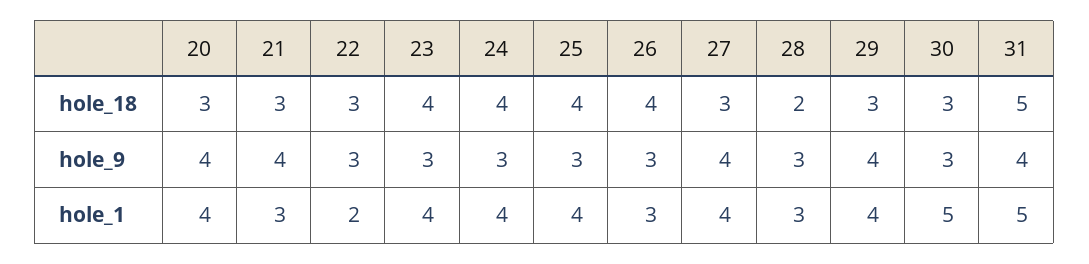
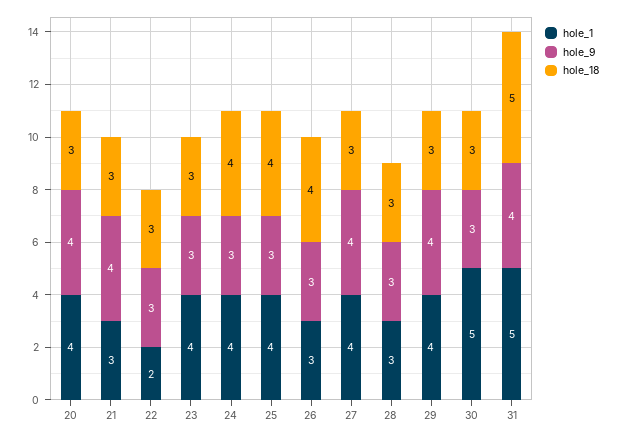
hole_18, 23: 4 -> 3
hole_18, 28: 2 -> 3

